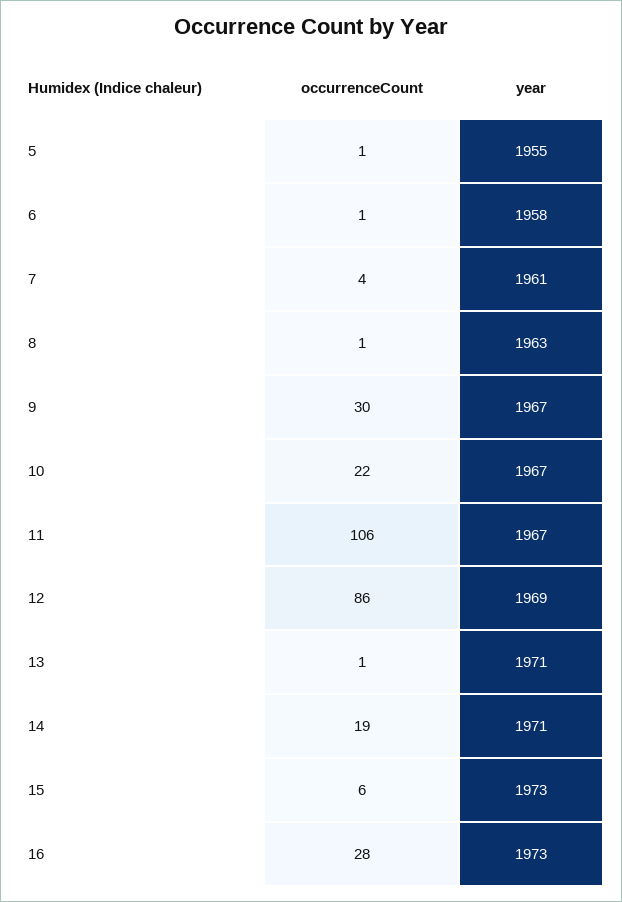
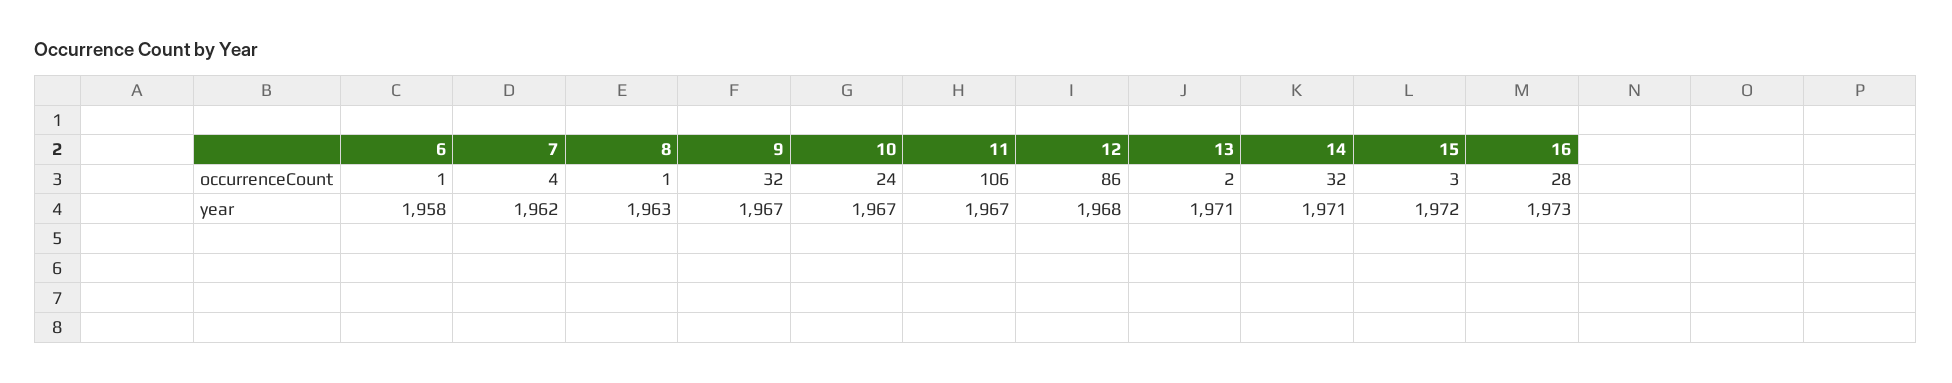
occurrenceCount, 5: 1 -> none
year, 5: 1955 -> none
year, 7: 1961 -> 1962
occurrenceCount, 9: 30 -> 32
occurrenceCount, 10: 22 -> 24
year, 12: 1969 -> 1968
occurrenceCount, 13: 1 -> 2
occurrenceCount, 14: 19 -> 32
occurrenceCount, 15: 6 -> 3
year, 15: 1973 -> 1972

